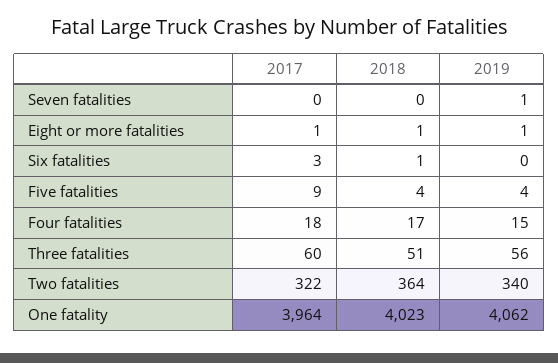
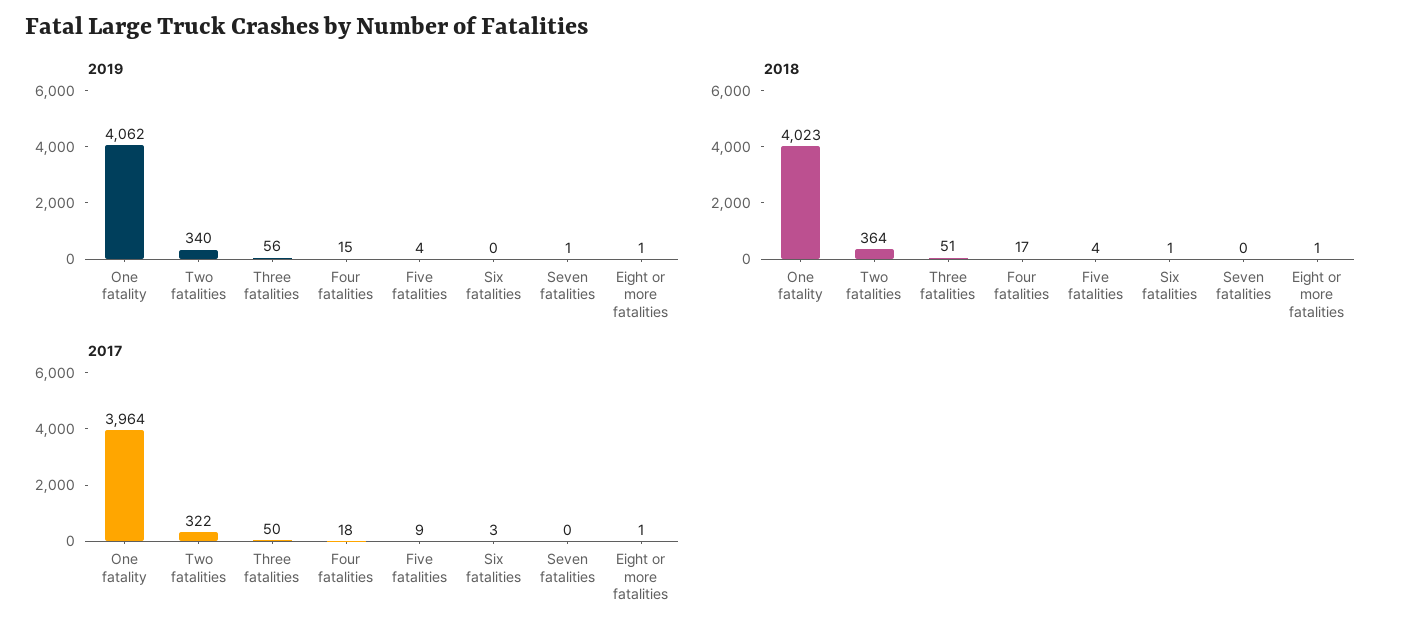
2017, Three fatalities: 60 -> 50

